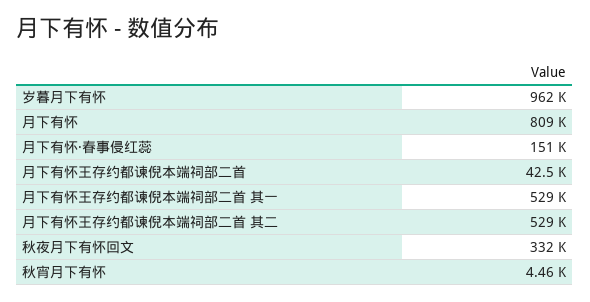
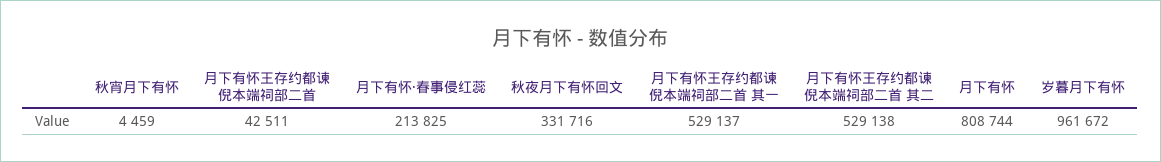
月下有怀·春事侵红蕊: 151000 -> 213825

